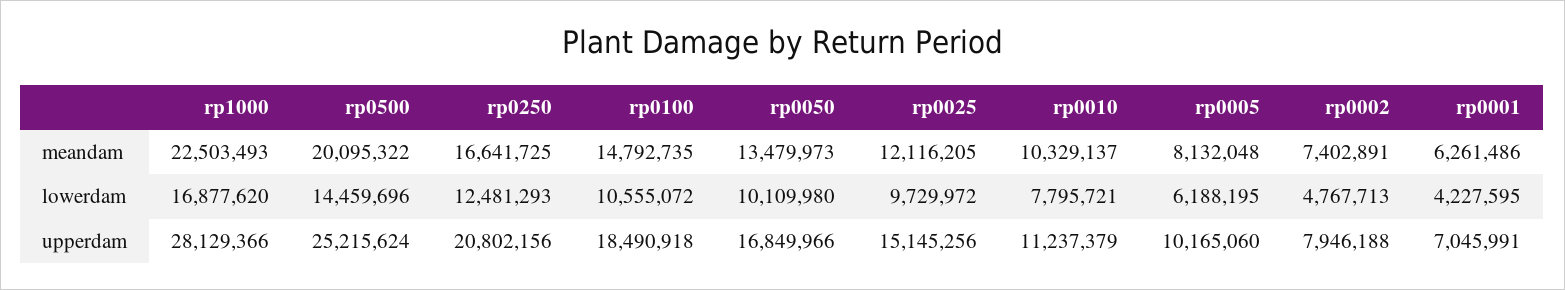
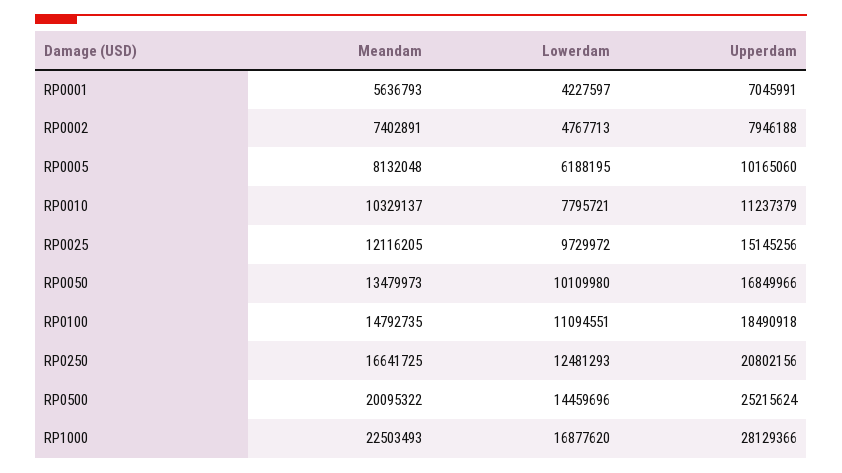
rp0001, meandam: 6261486 -> 5636793
rp0100, lowerdam: 10555072 -> 11094551
rp0001, lowerdam: 4227595 -> 4227597

